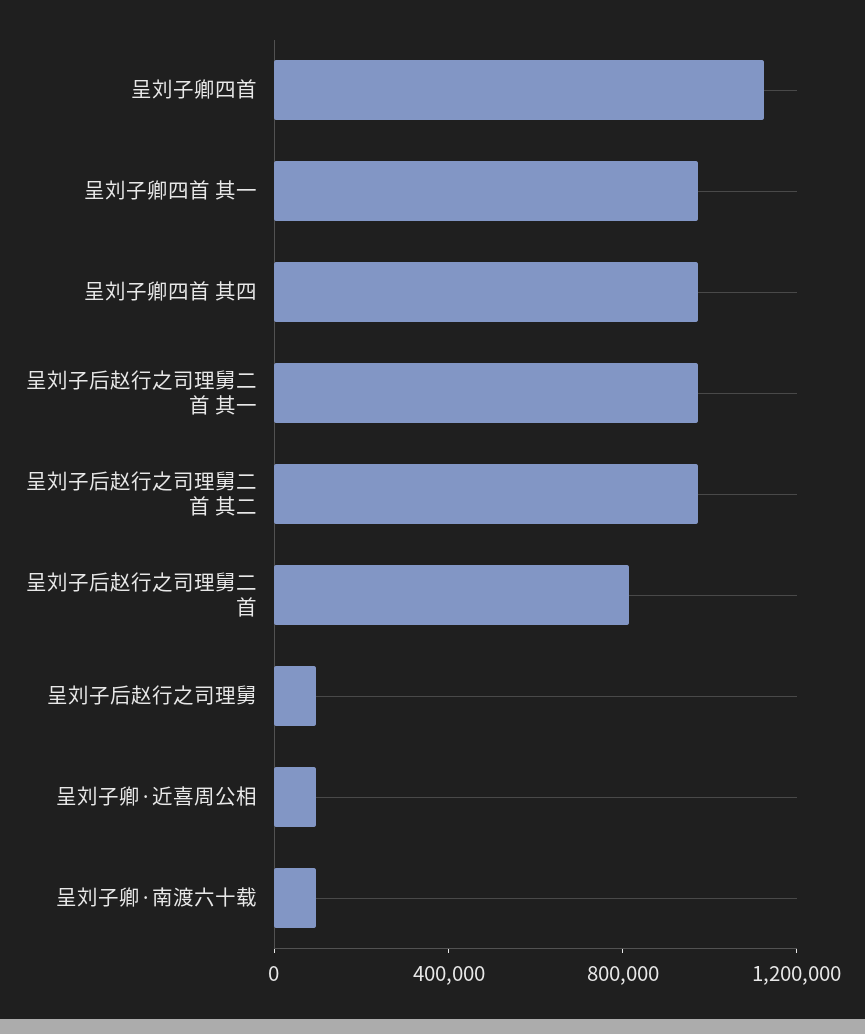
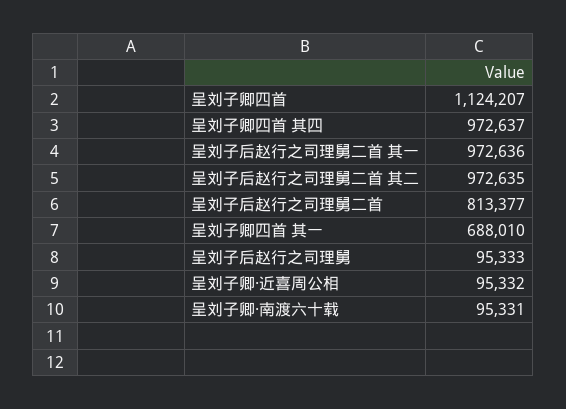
呈刘子卿四首 其一: 1000000 -> 688010

